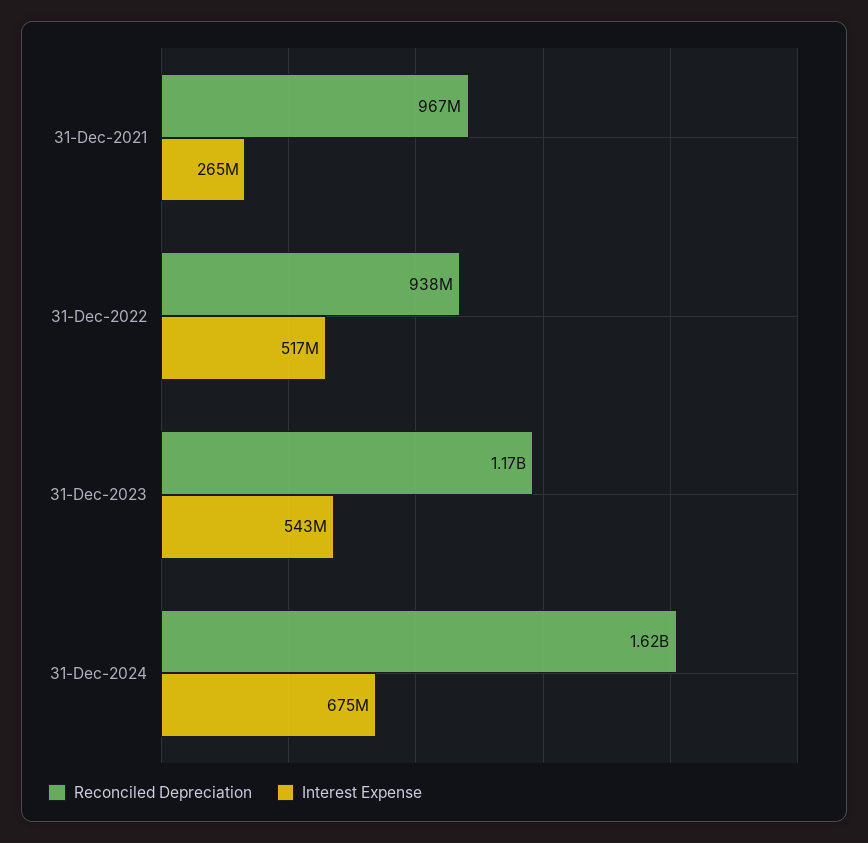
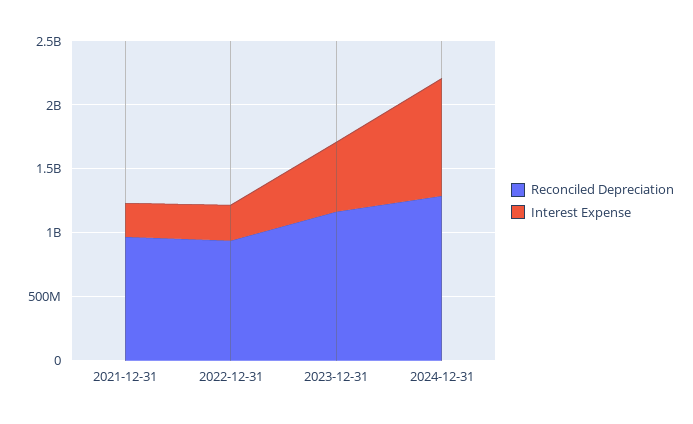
Interest Expense, 31-Dec-2022: 517000000 -> 300000000
Reconciled Depreciation, 31-Dec-2024: 1620000000 -> 1300000000
Interest Expense, 31-Dec-2024: 675000000 -> 900000000

